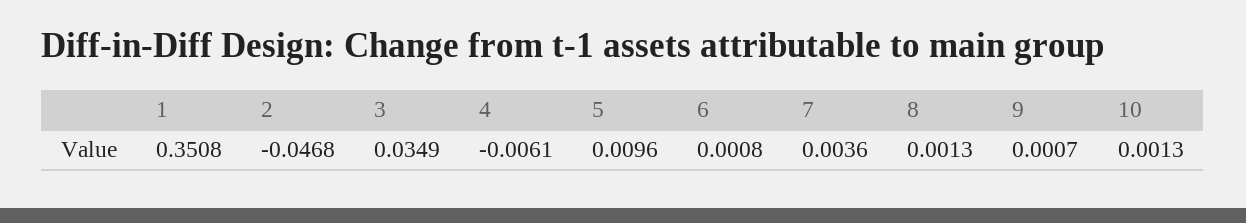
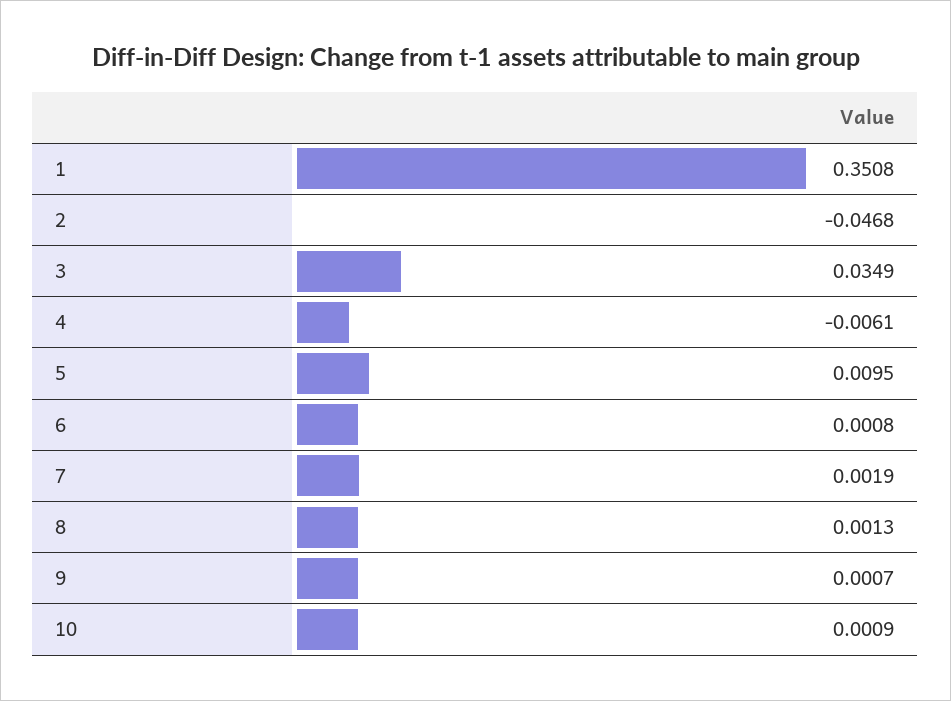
5: 0.0096 -> 0.0095
7: 0.0036 -> 0.0019
10: 0.0013 -> 0.0009

